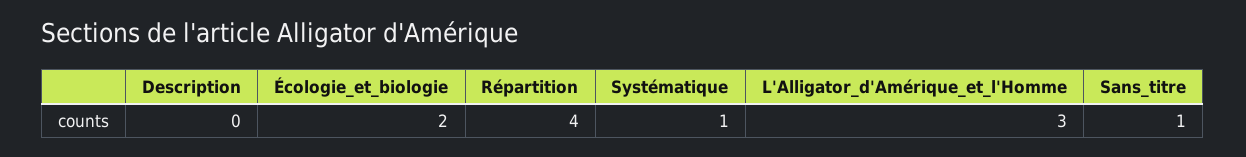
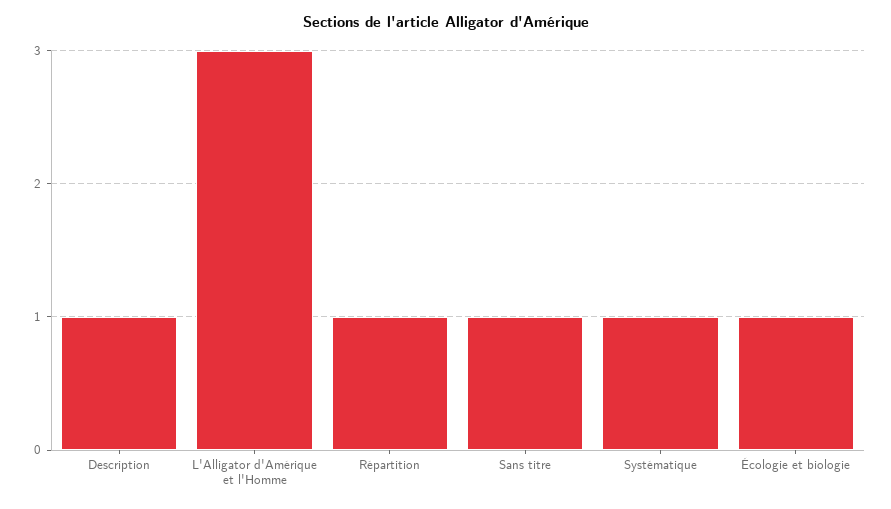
Description: 0 -> 1
Écologie_et_biologie: 2 -> 1
Répartition: 4 -> 1

